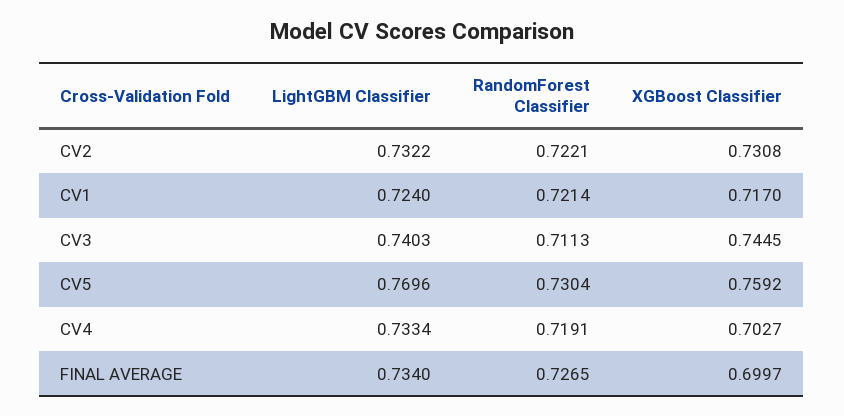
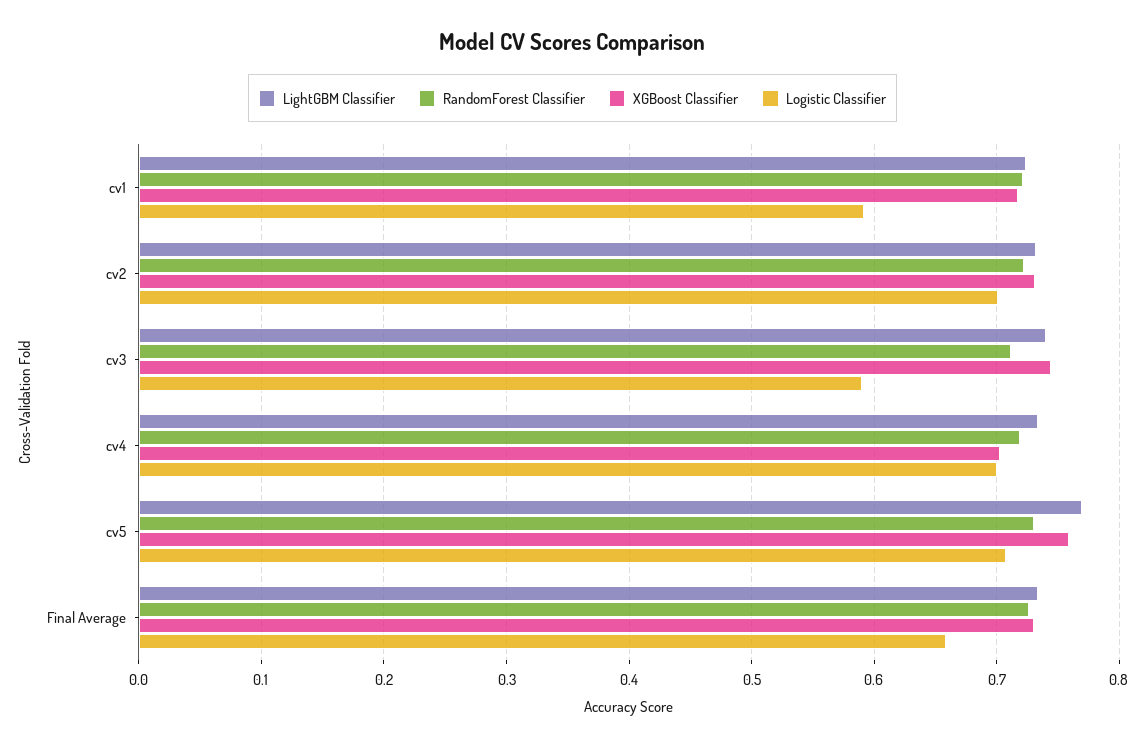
XGBoost Classifier, FINAL AVERAGE: 0.6997 -> 0.73
Logistic Classifier, CV1: none -> 0.59
Logistic Classifier, CV2: none -> 0.7
Logistic Classifier, CV3: none -> 0.59
Logistic Classifier, CV4: none -> 0.7
Logistic Classifier, CV5: none -> 0.71
Logistic Classifier, FINAL AVERAGE: none -> 0.66

